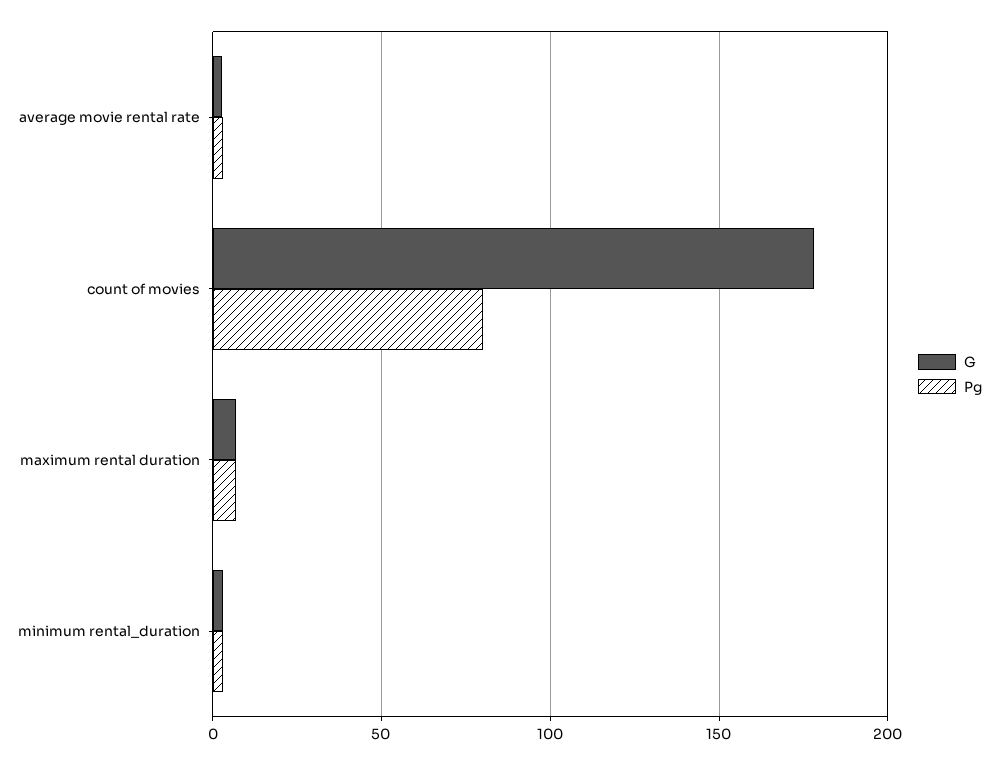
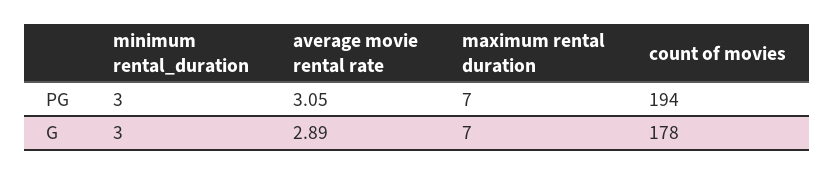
Pg, count of movies: 80 -> 194

